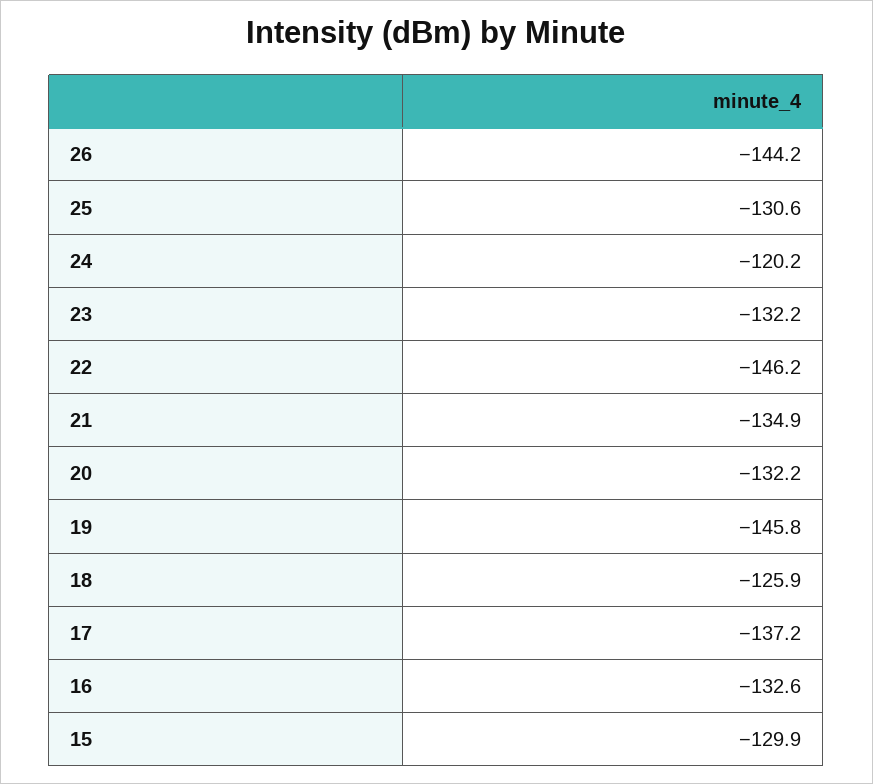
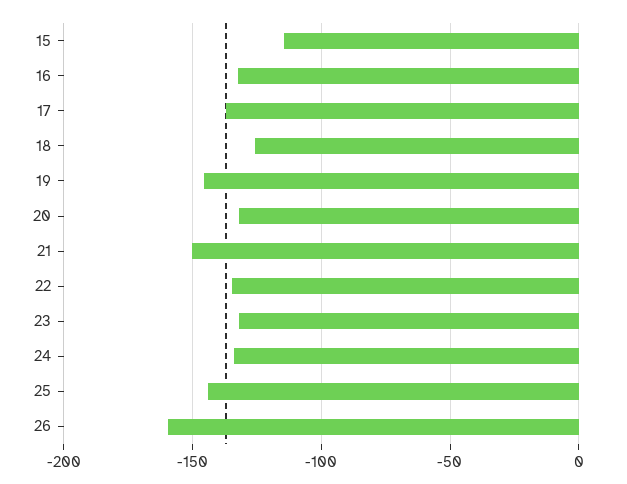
26: -144.2 -> -160
25: -130.6 -> -145
24: -120.2 -> -135
22: -146.2 -> -135
21: -134.9 -> -150
15: -129.9 -> -115

